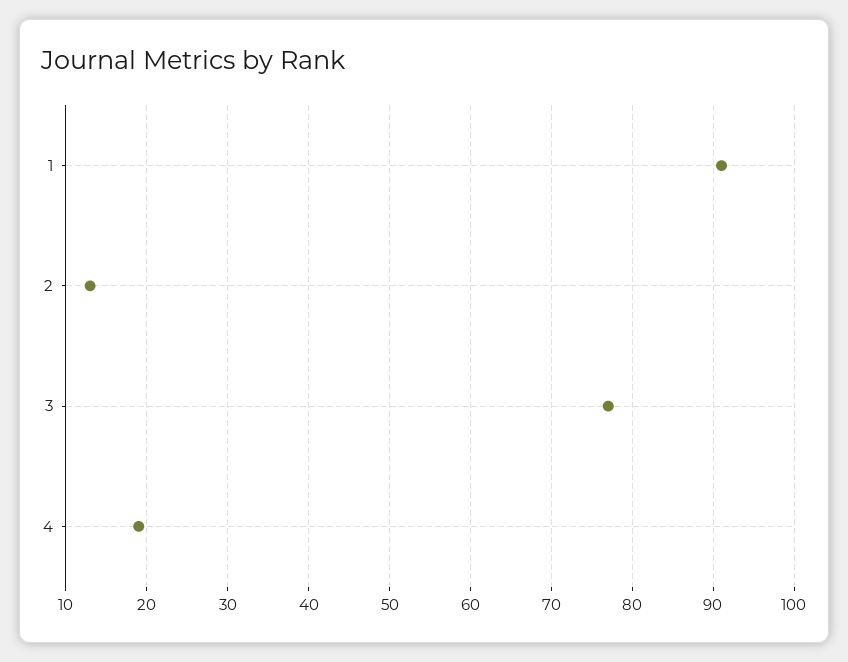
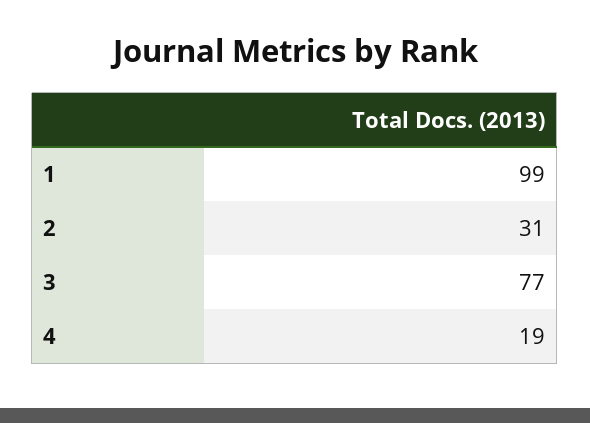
1: 91 -> 99
2: 13 -> 31

